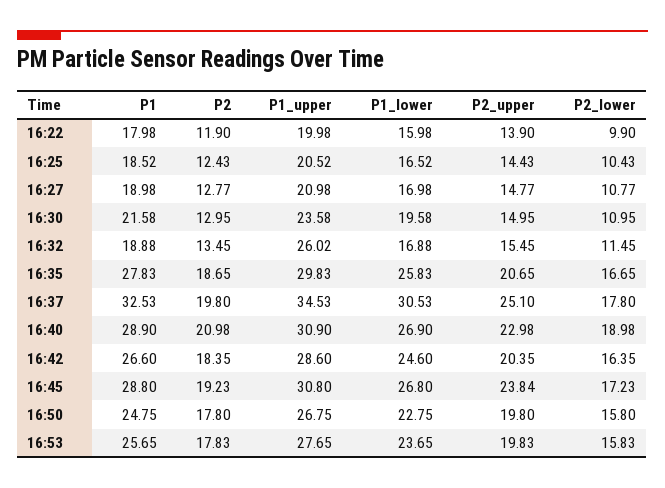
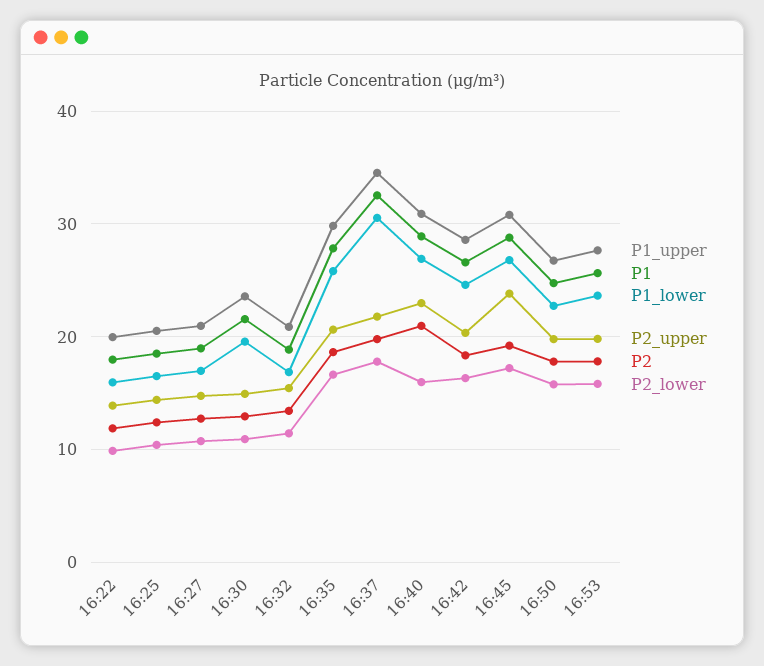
P1_upper, 16:32: 26.02 -> 21
P2_upper, 16:37: 25.1 -> 22
P2_lower, 16:40: 18.98 -> 16

